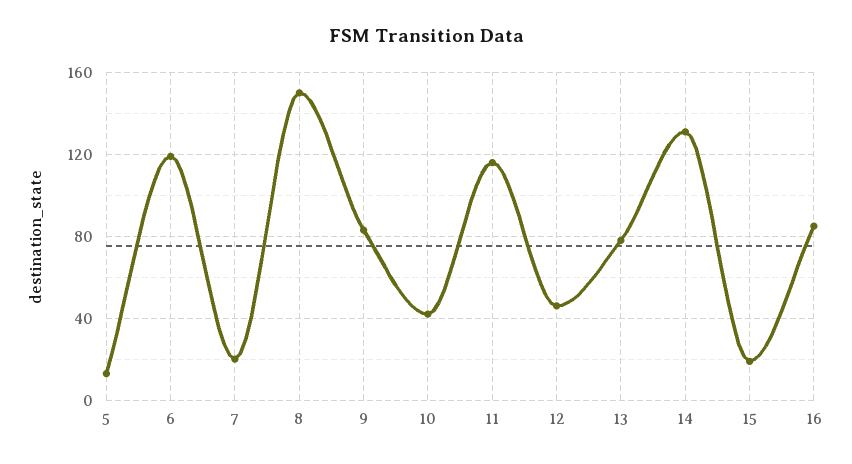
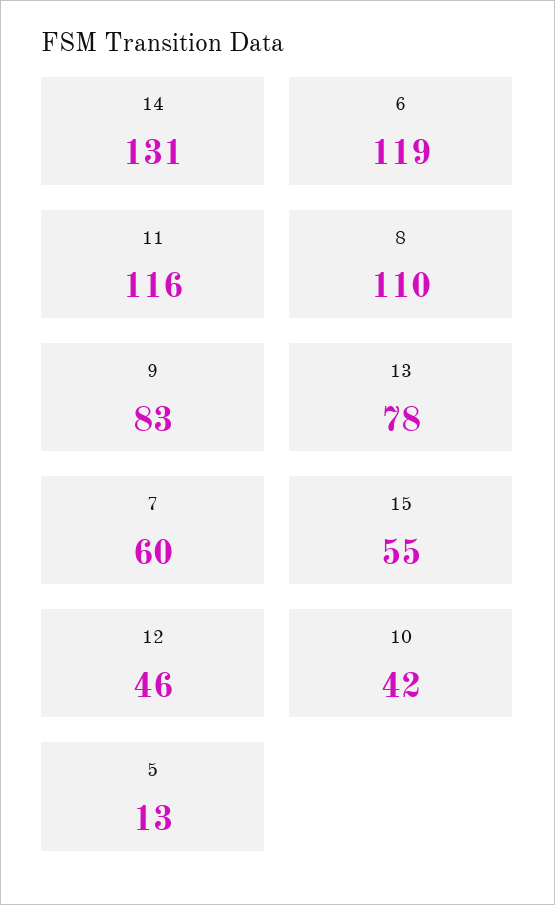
7: 20 -> 60
8: 150 -> 110
15: 20 -> 55
16: 85 -> none

